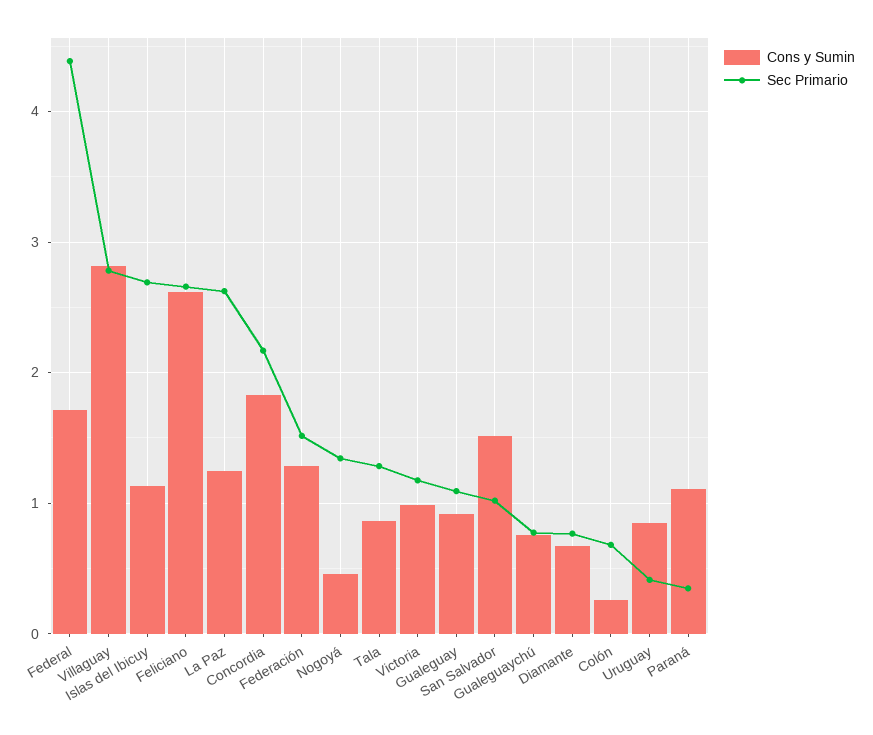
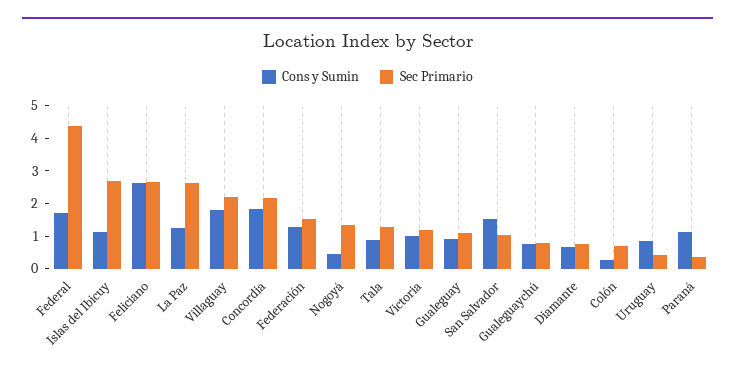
Cons y Sumin, Villaguay: 2.8 -> 1.75
Sec Primario, Villaguay: 2.8 -> 2.25

